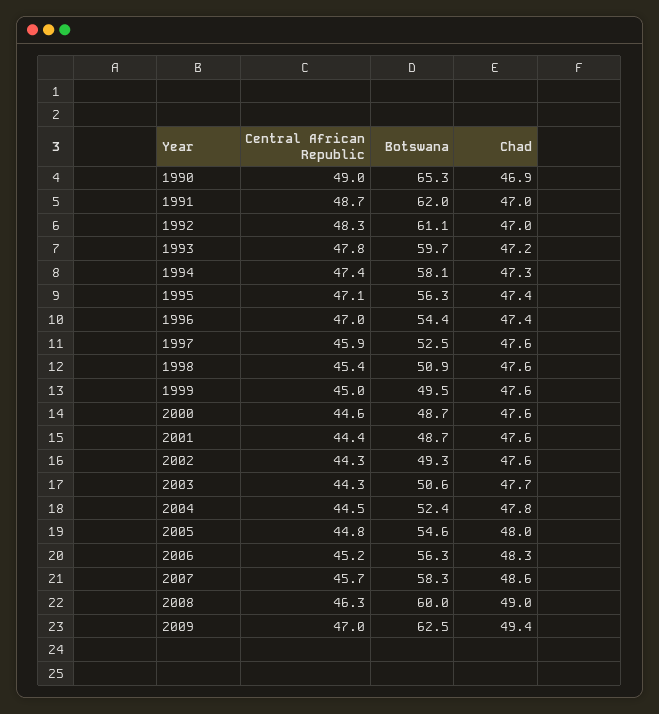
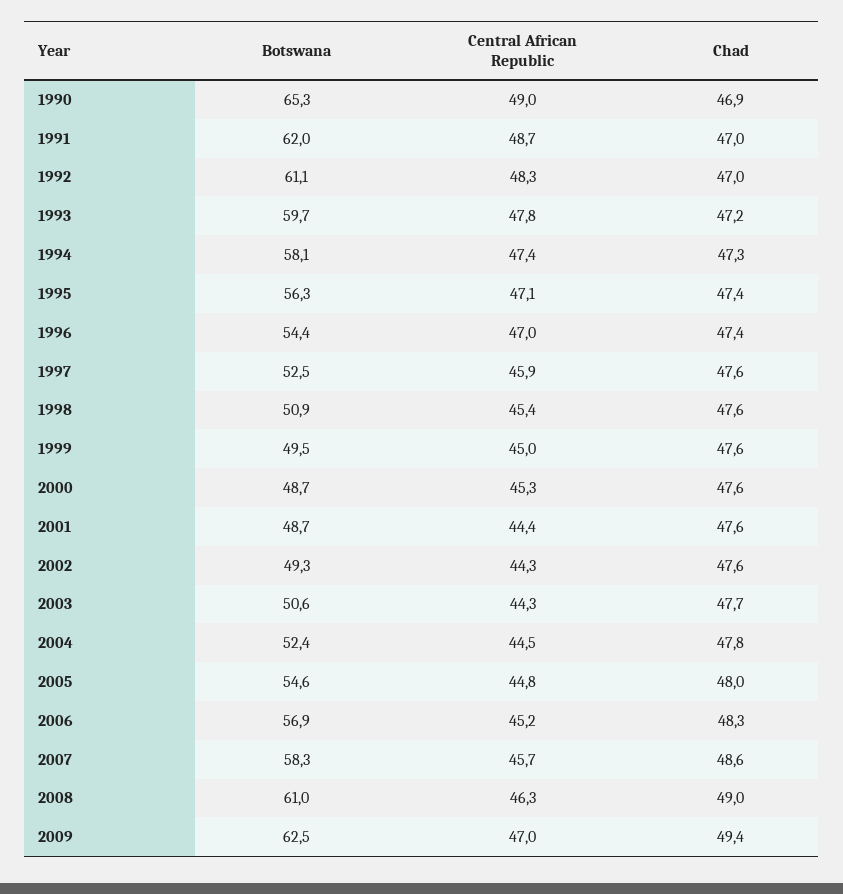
Central African Republic, 2000: 44.6 -> 45.3
Botswana, 2006: 56.3 -> 56.9
Botswana, 2008: 60 -> 61

